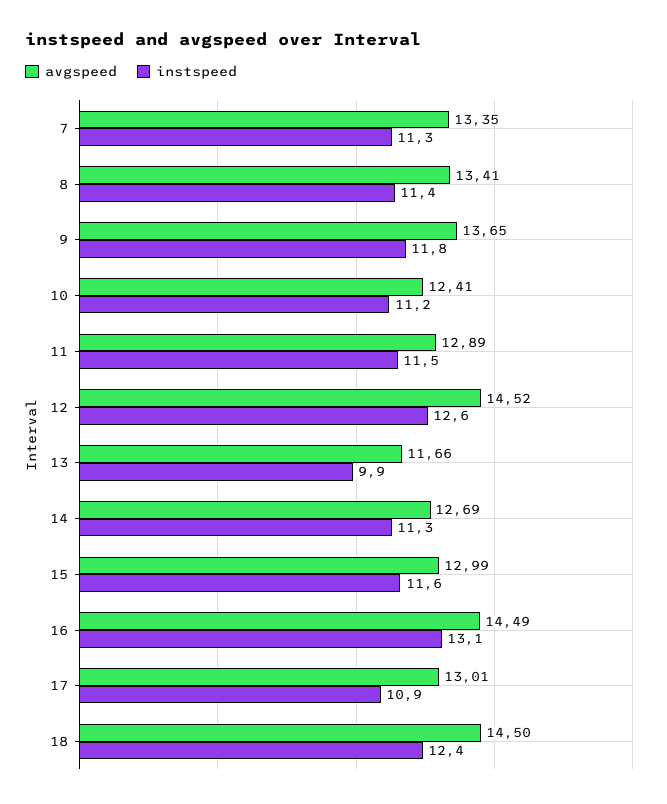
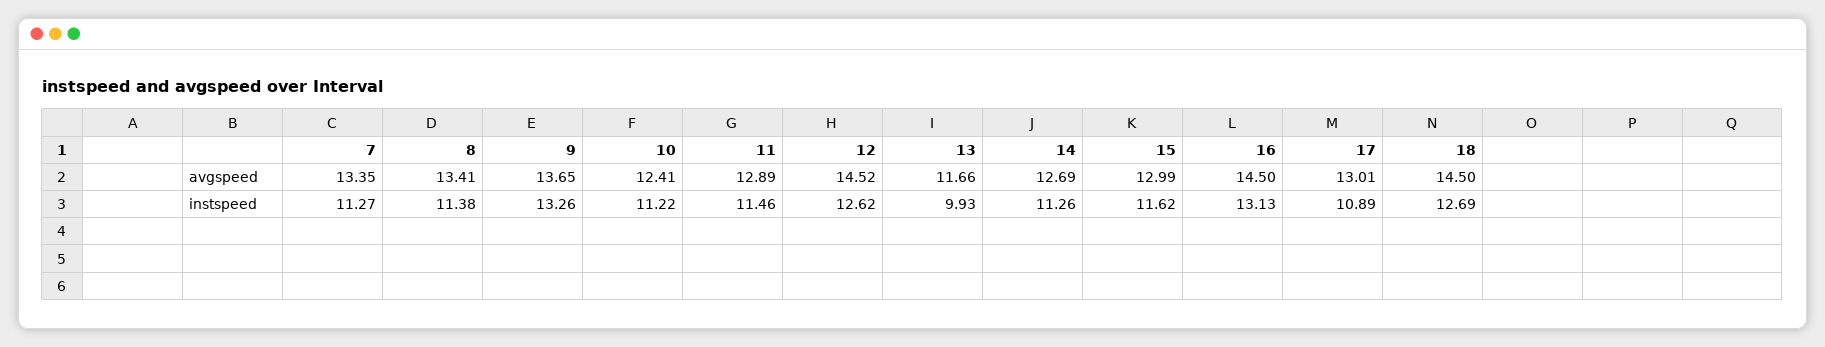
instspeed, 9: 11.8 -> 13.26
avgspeed, 16: 14.49 -> 14.5
instspeed, 18: 12.4 -> 12.69

